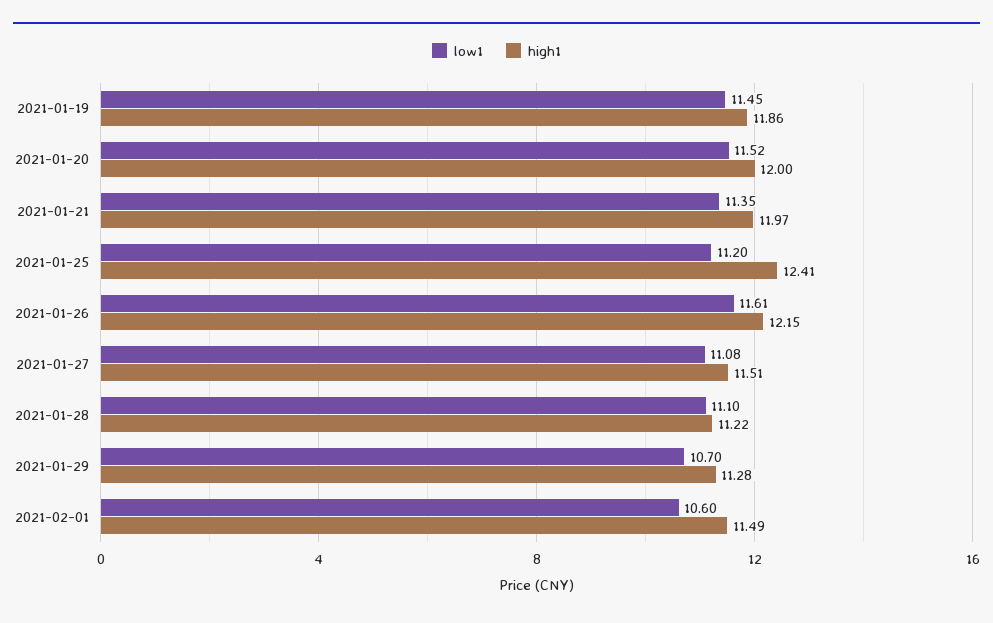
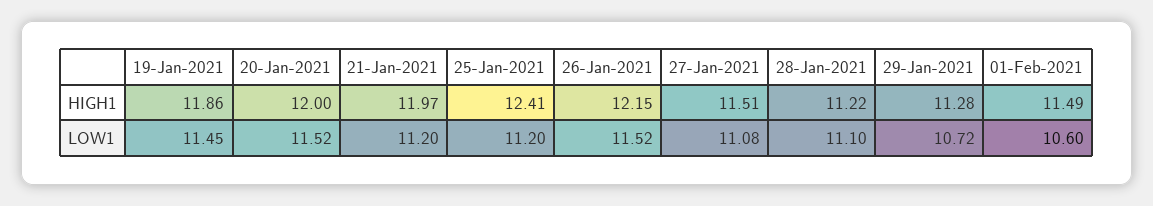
low1, 2021-01-21: 11.35 -> 11.2
low1, 2021-01-26: 11.61 -> 11.52
low1, 2021-01-29: 10.7 -> 10.72

